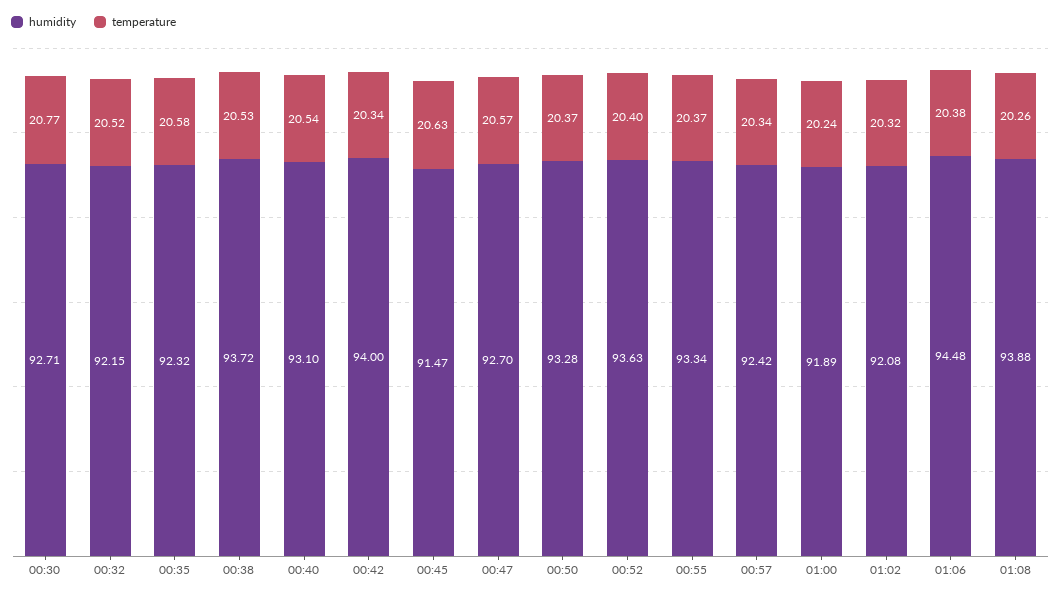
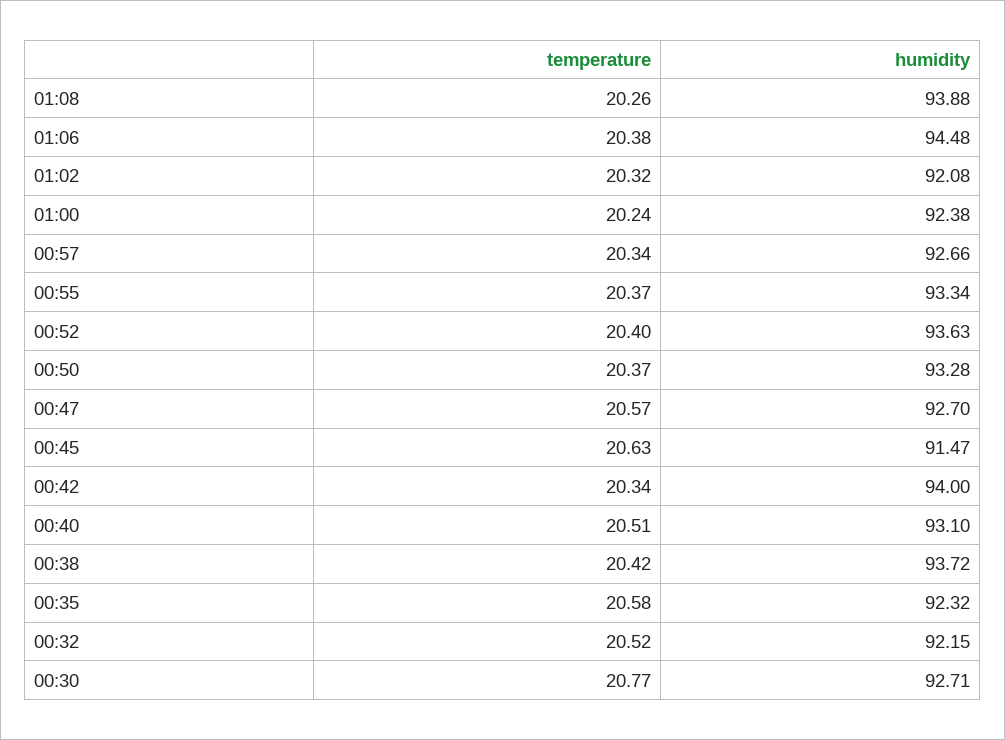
temperature, 00:38: 20.53 -> 20.42
temperature, 00:40: 20.54 -> 20.51
humidity, 00:57: 92.42 -> 92.66
humidity, 01:00: 91.89 -> 92.38

